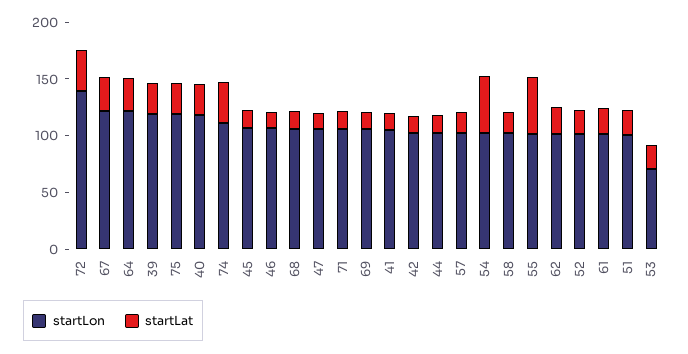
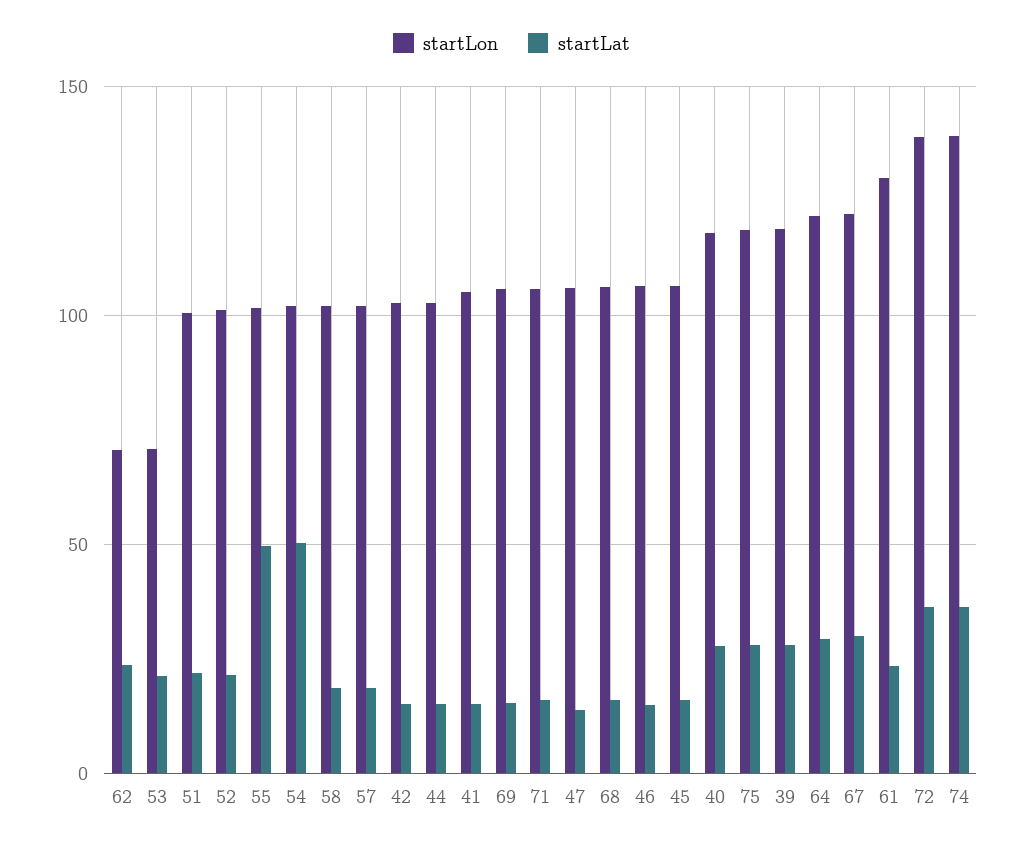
startLon, 74: 110 -> 140
startLon, 62: 100 -> 70
startLon, 61: 100 -> 130

